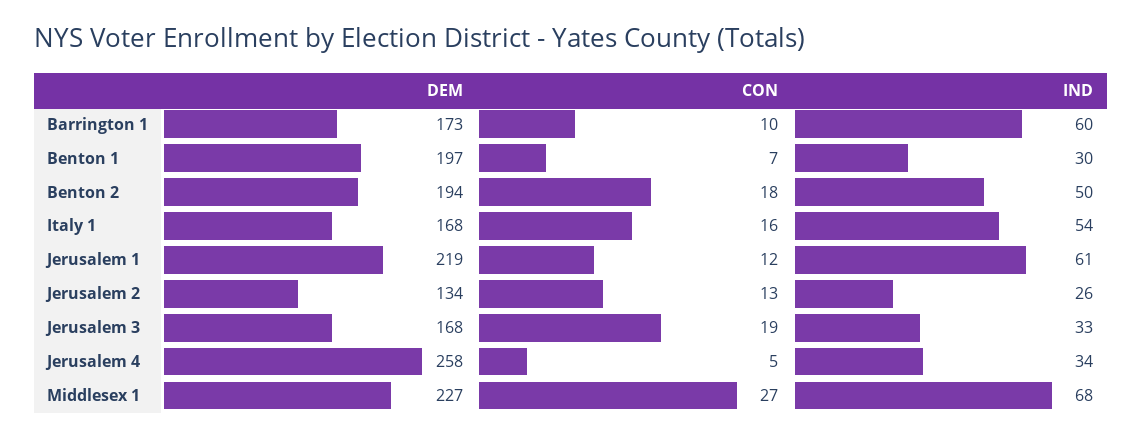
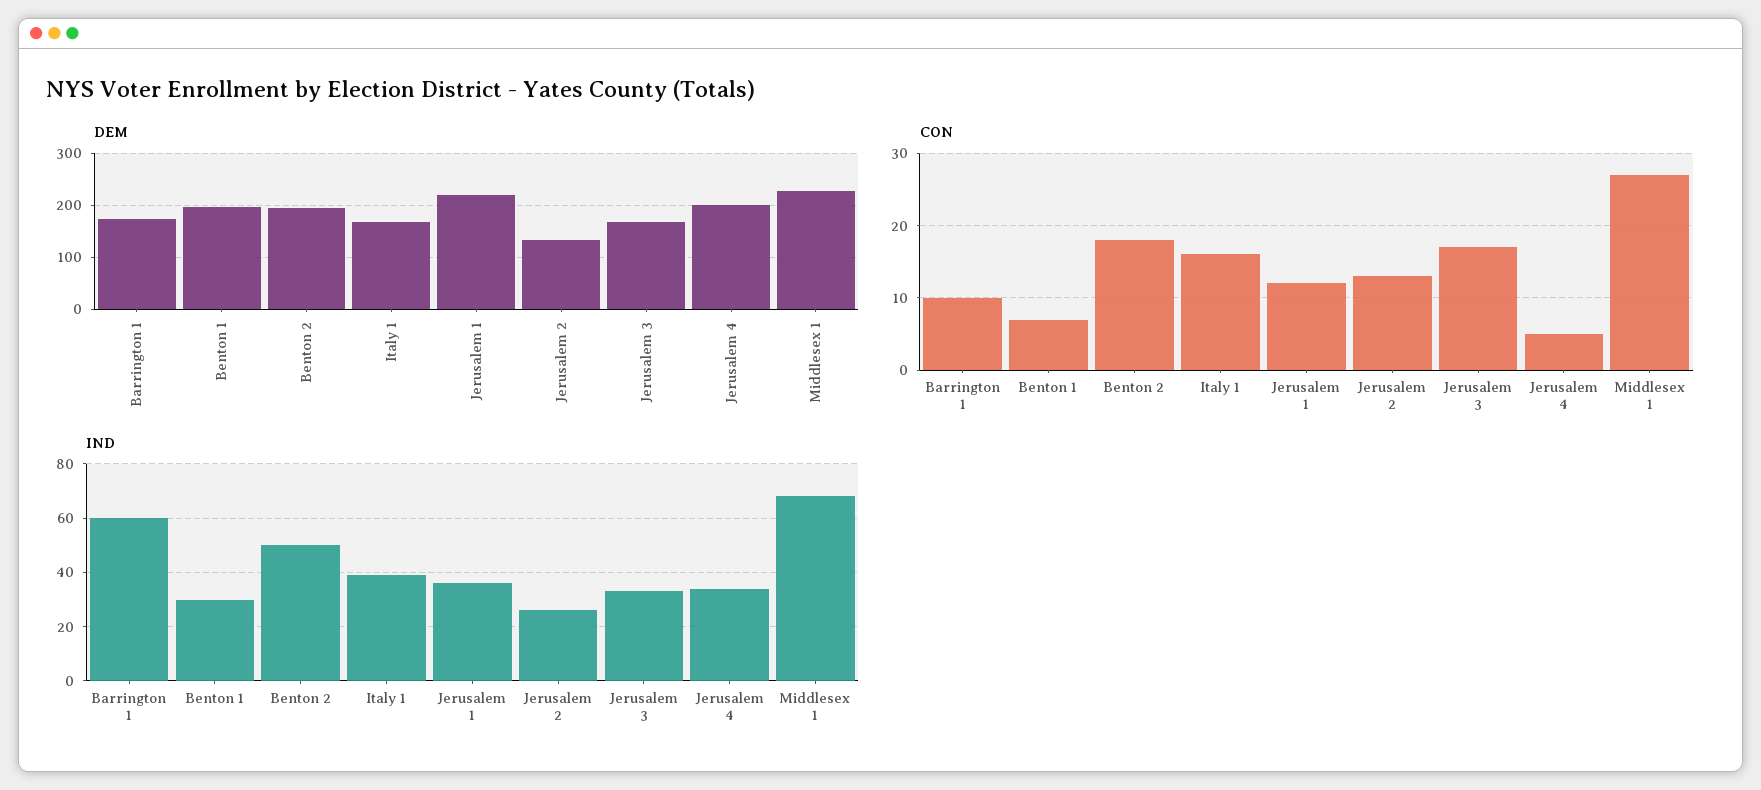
IND, Italy 1: 54 -> 40
IND, Jerusalem 1: 61 -> 35
CON, Jerusalem 3: 19 -> 17
DEM, Jerusalem 4: 258 -> 200

